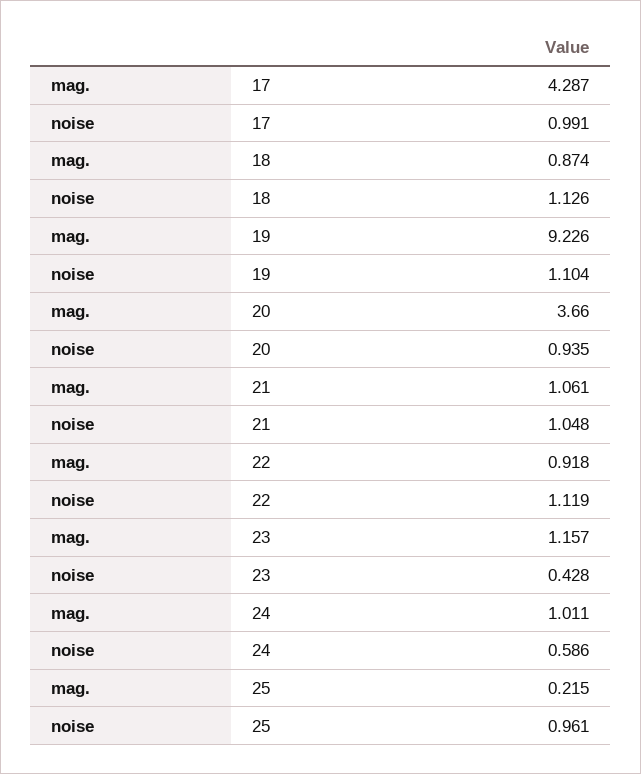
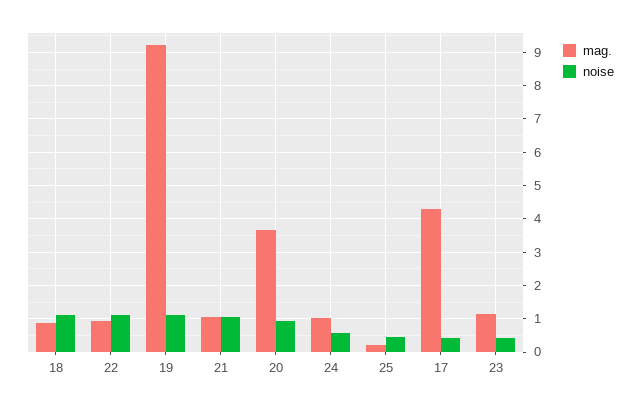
noise, 17: 0.991 -> 0.4
noise, 25: 0.961 -> 0.4

